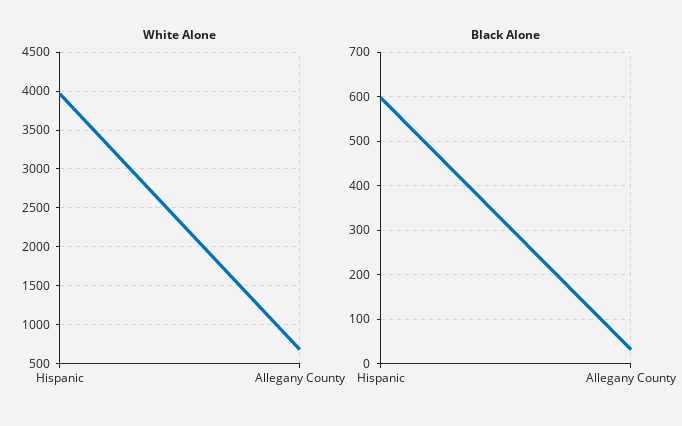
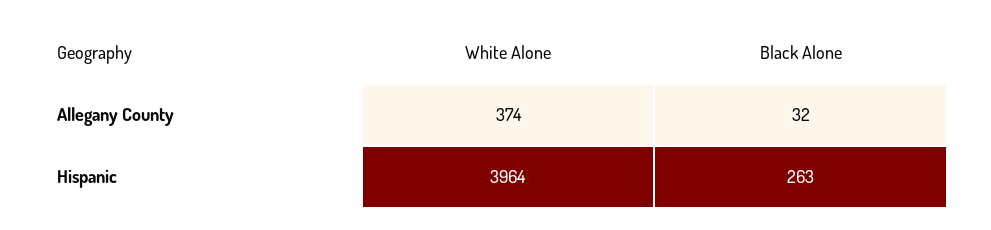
White Alone, Allegany County: 700 -> 374
Black Alone, Hispanic: 600 -> 263

